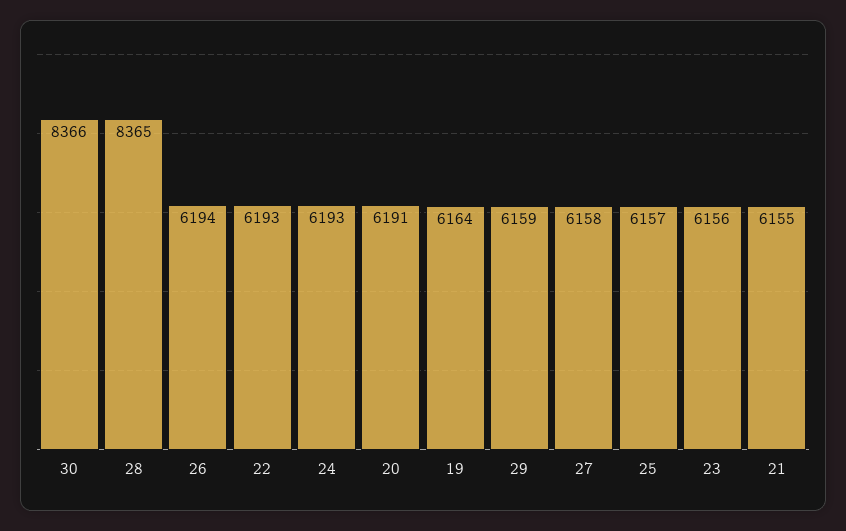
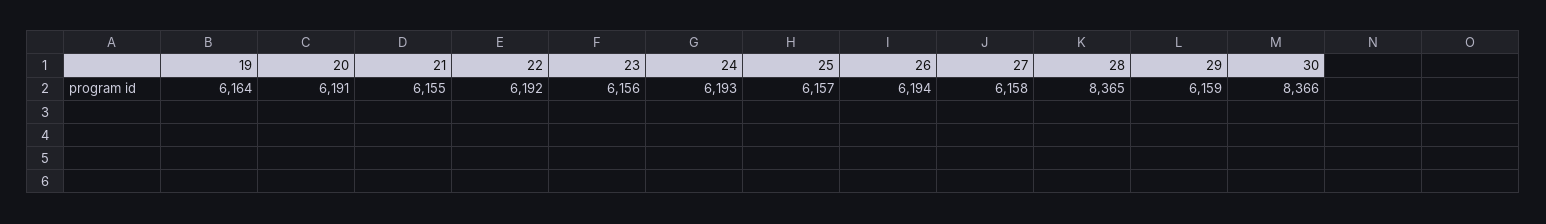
22: 6193 -> 6192

